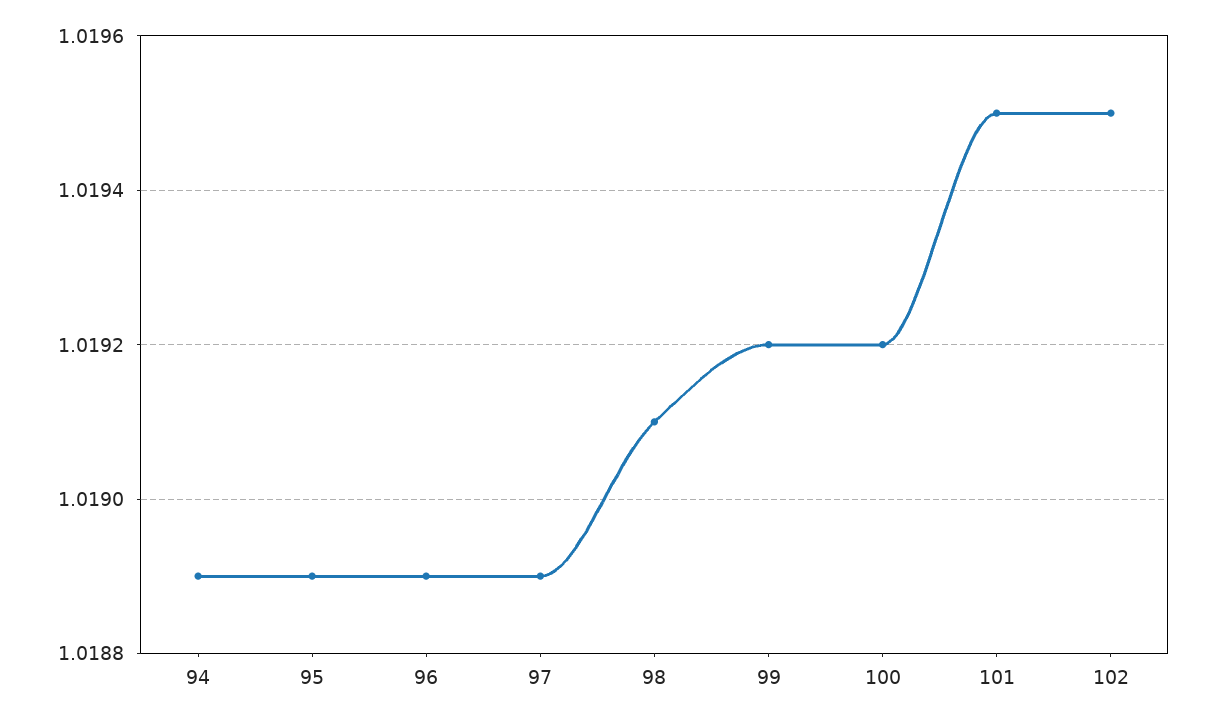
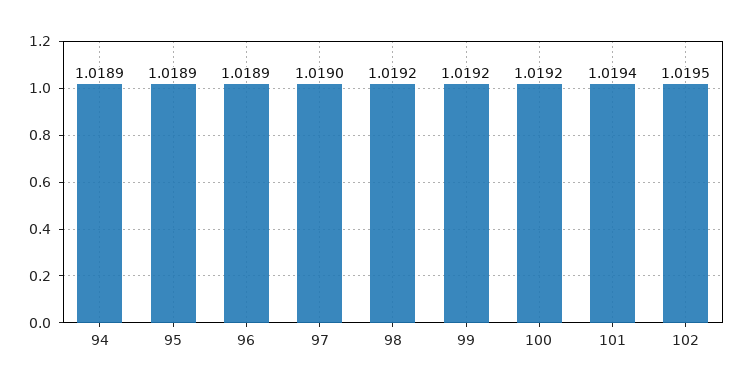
97: 1.0189 -> 1.019
98: 1.0191 -> 1.0192
101: 1.0195 -> 1.0194

